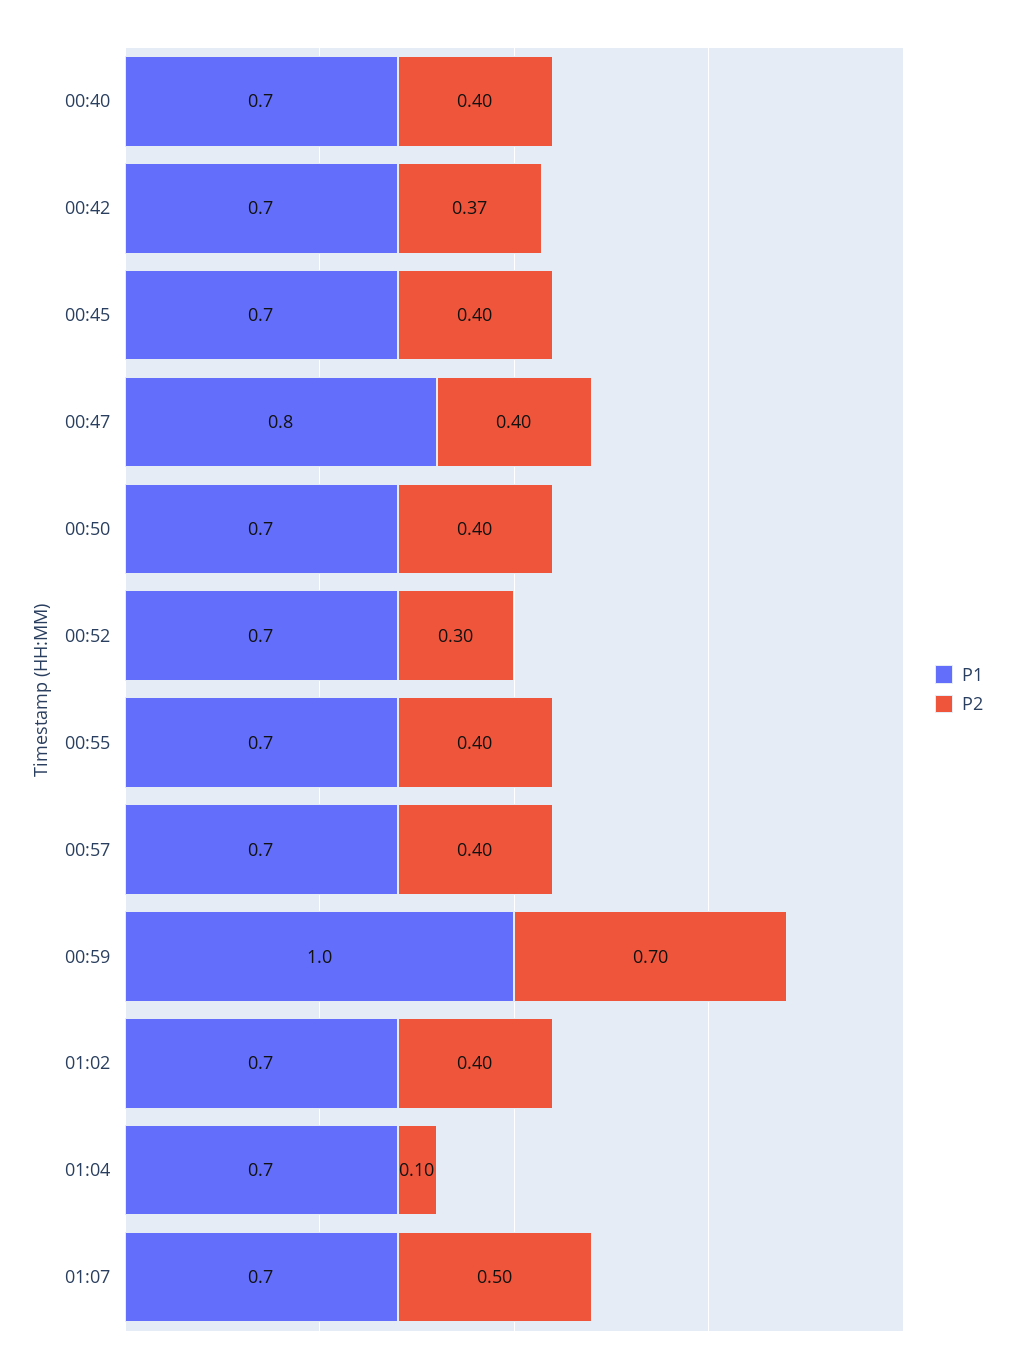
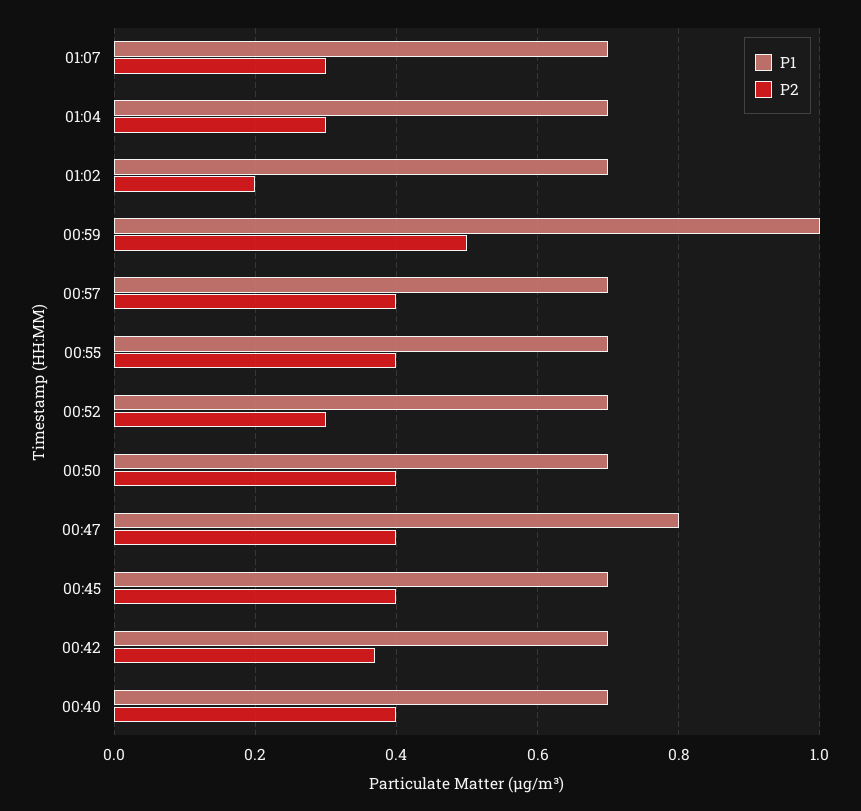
P2, 00:59: 0.7 -> 0.5
P2, 01:02: 0.4 -> 0.2
P2, 01:04: 0.1 -> 0.3
P2, 01:07: 0.5 -> 0.3

